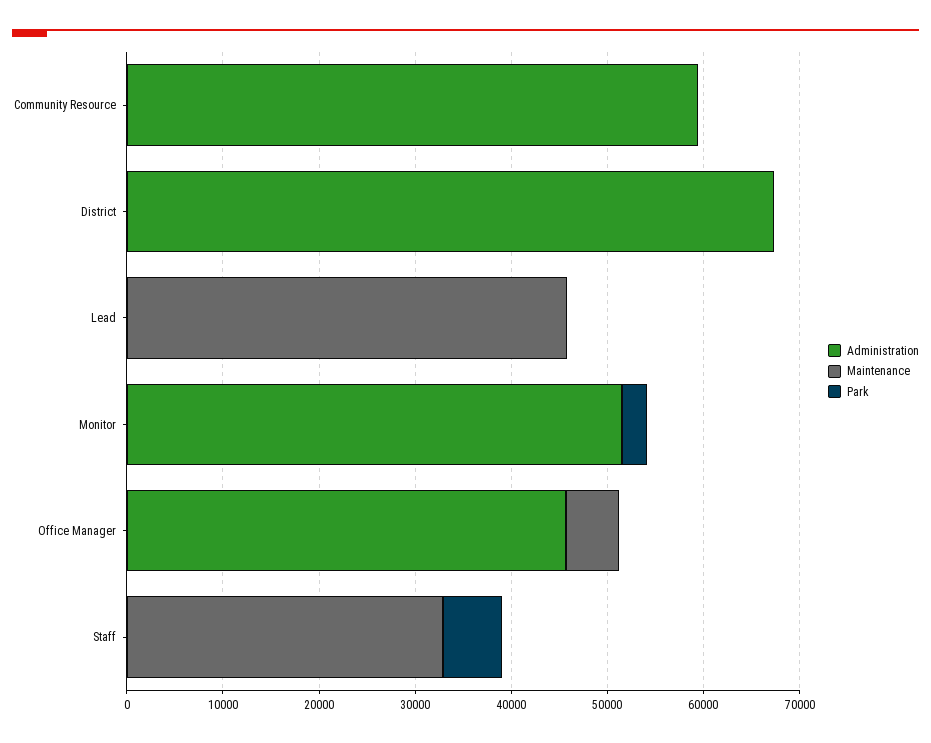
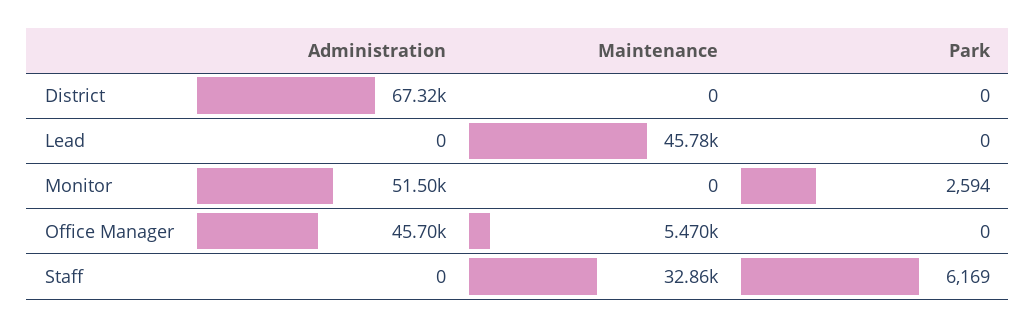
Administration, Community Resource: 60000 -> none
Maintenance, Community Resource: 0 -> none
Park, Community Resource: 0 -> none

